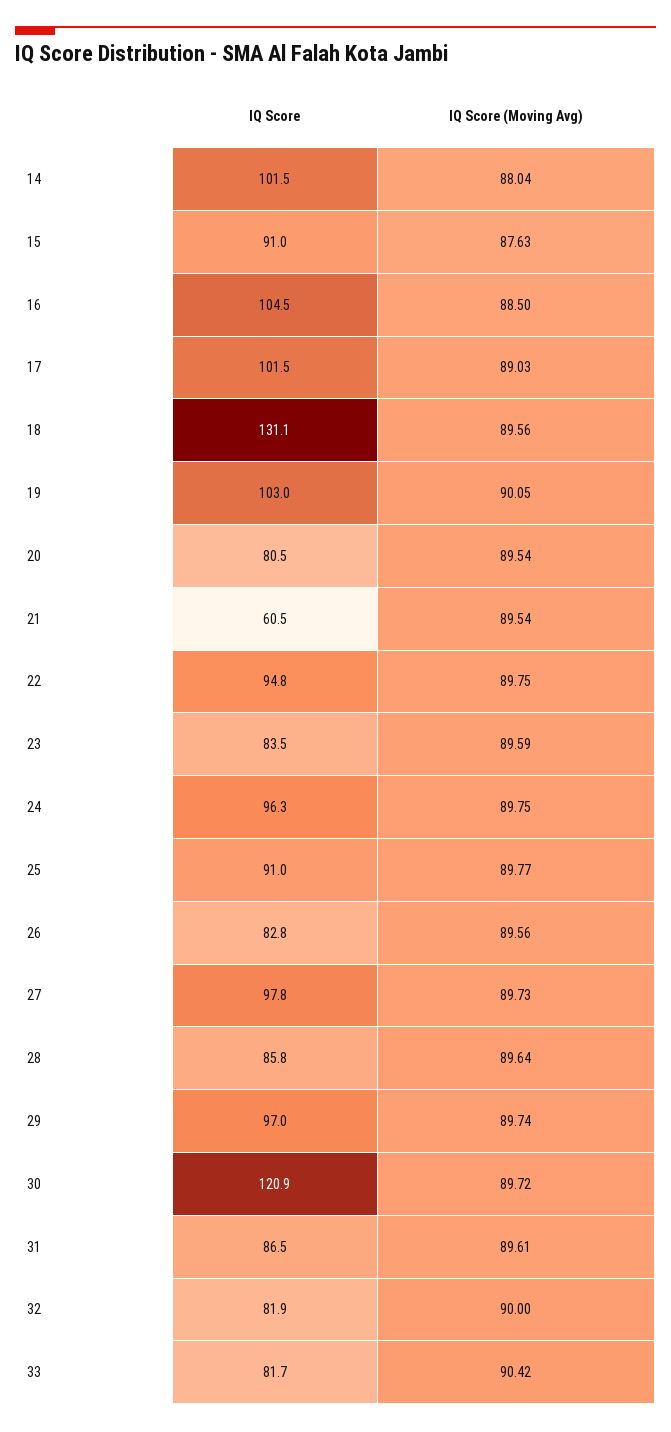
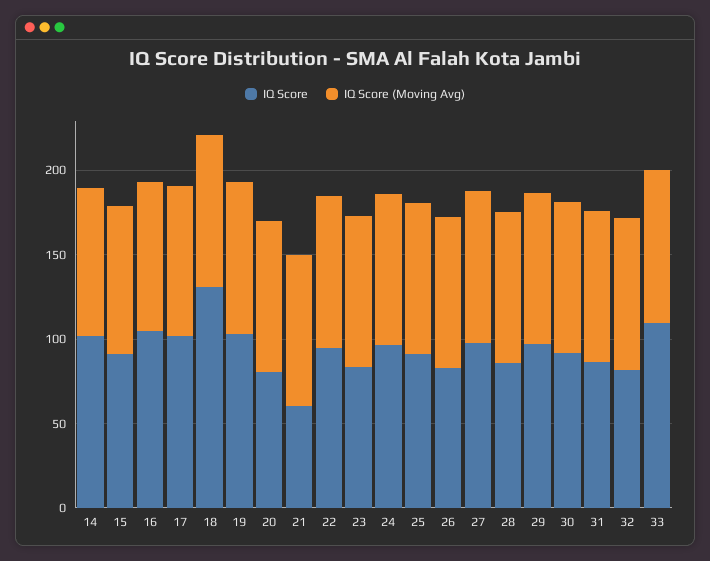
IQ Score, 30: 120.9 -> 90
IQ Score, 33: 81.7 -> 110

